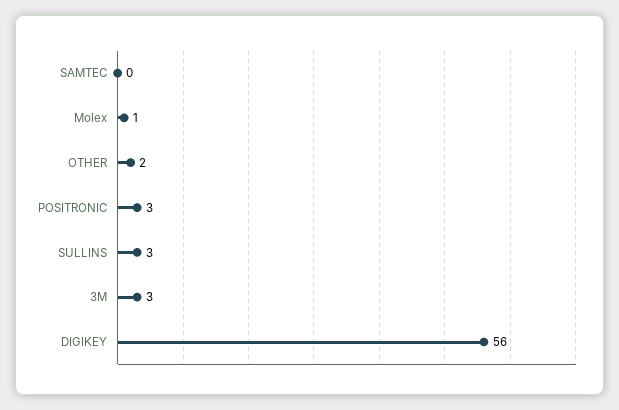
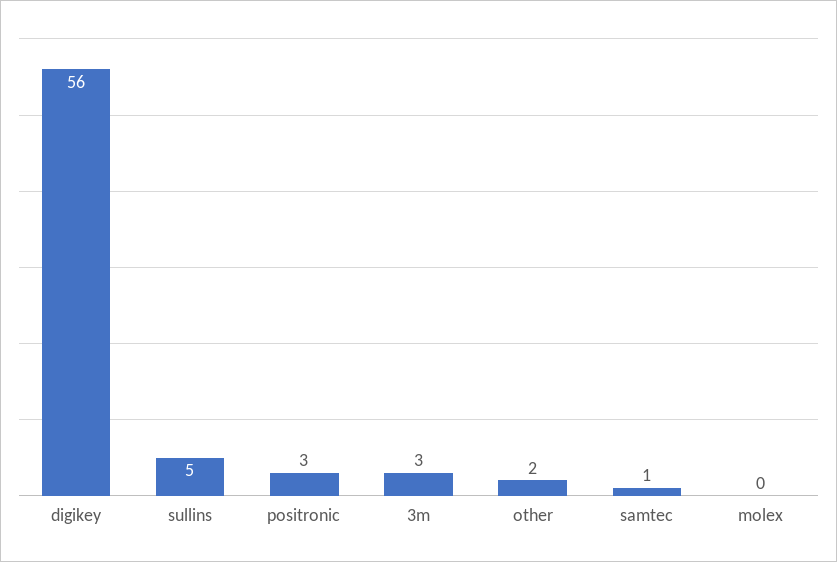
SAMTEC: 0 -> 1
Molex: 1 -> 0
SULLINS: 3 -> 5

